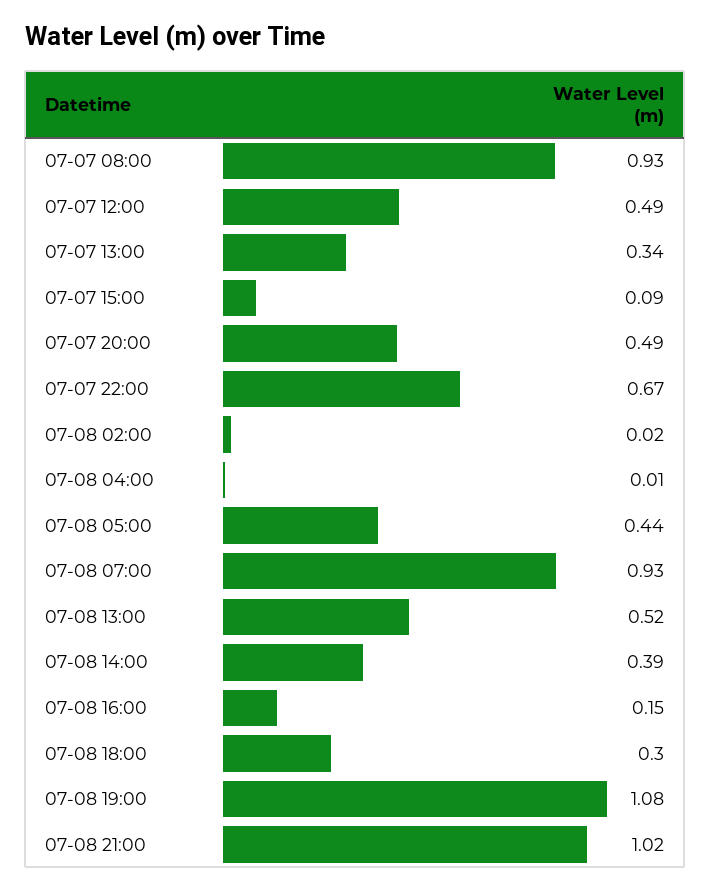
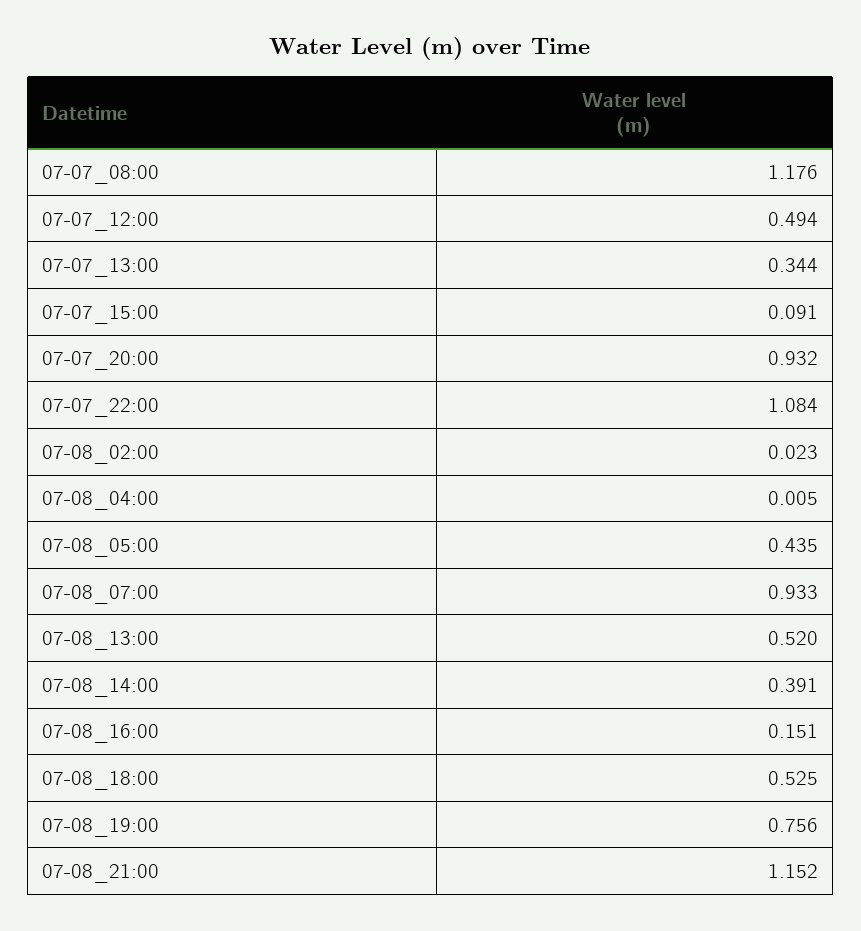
07-07 08:00: 0.93 -> 1.176
07-07 20:00: 0.49 -> 0.932
07-07 22:00: 0.67 -> 1.084
07-08 18:00: 0.3 -> 0.525
07-08 19:00: 1.08 -> 0.756
07-08 21:00: 1.02 -> 1.152

